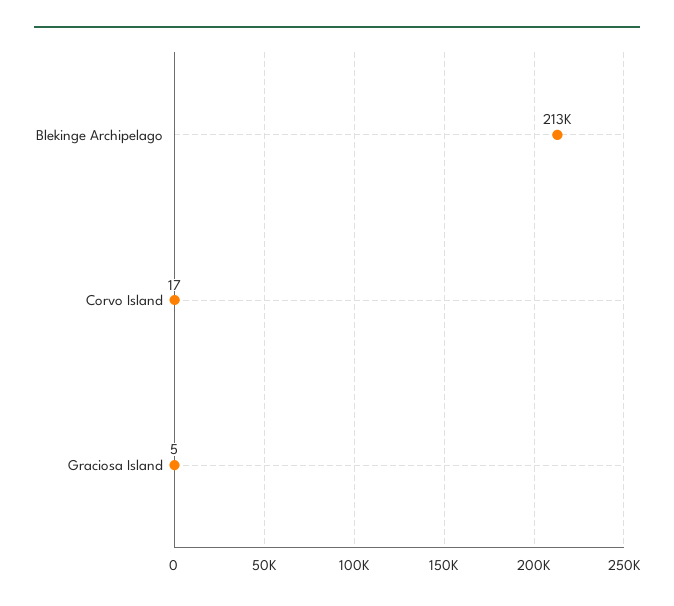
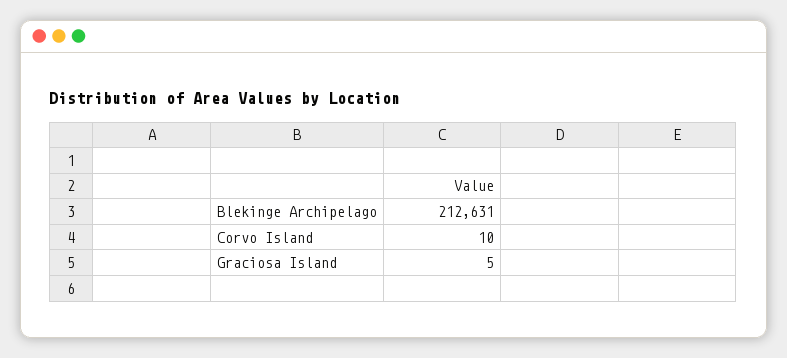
Corvo Island: 17 -> 10

